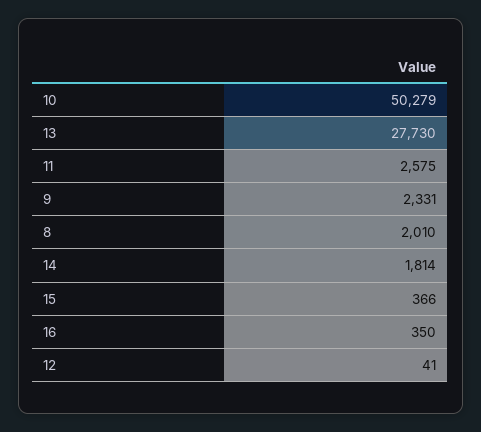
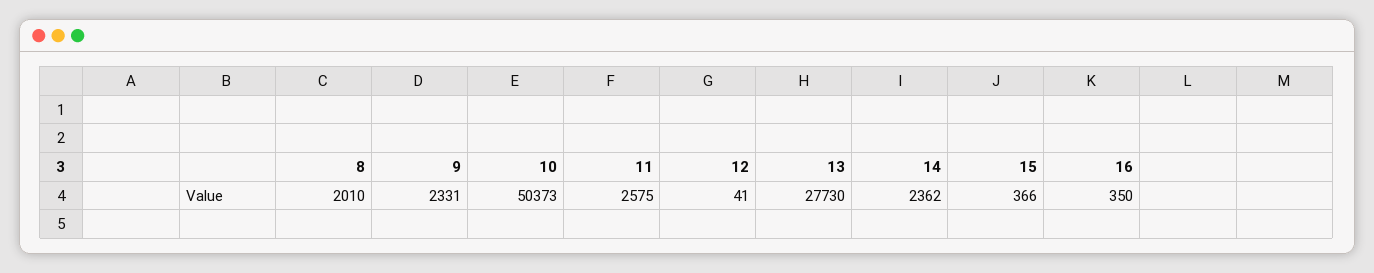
10: 50279 -> 50373
14: 1814 -> 2362

